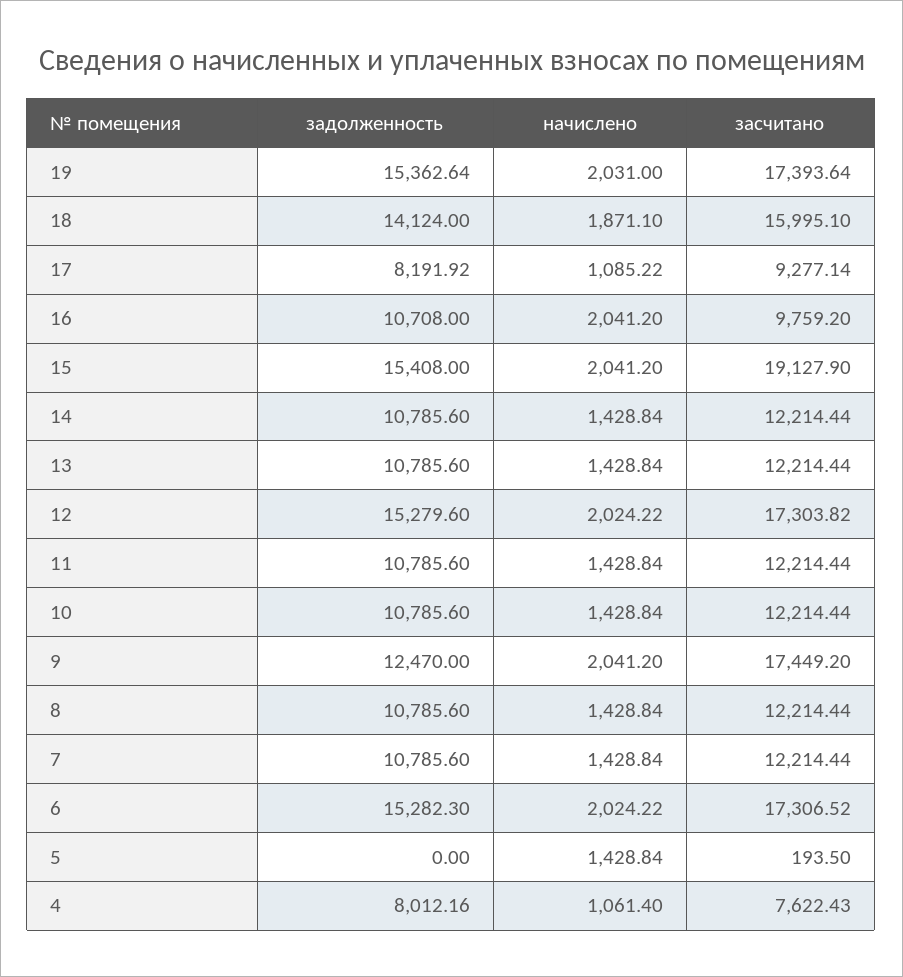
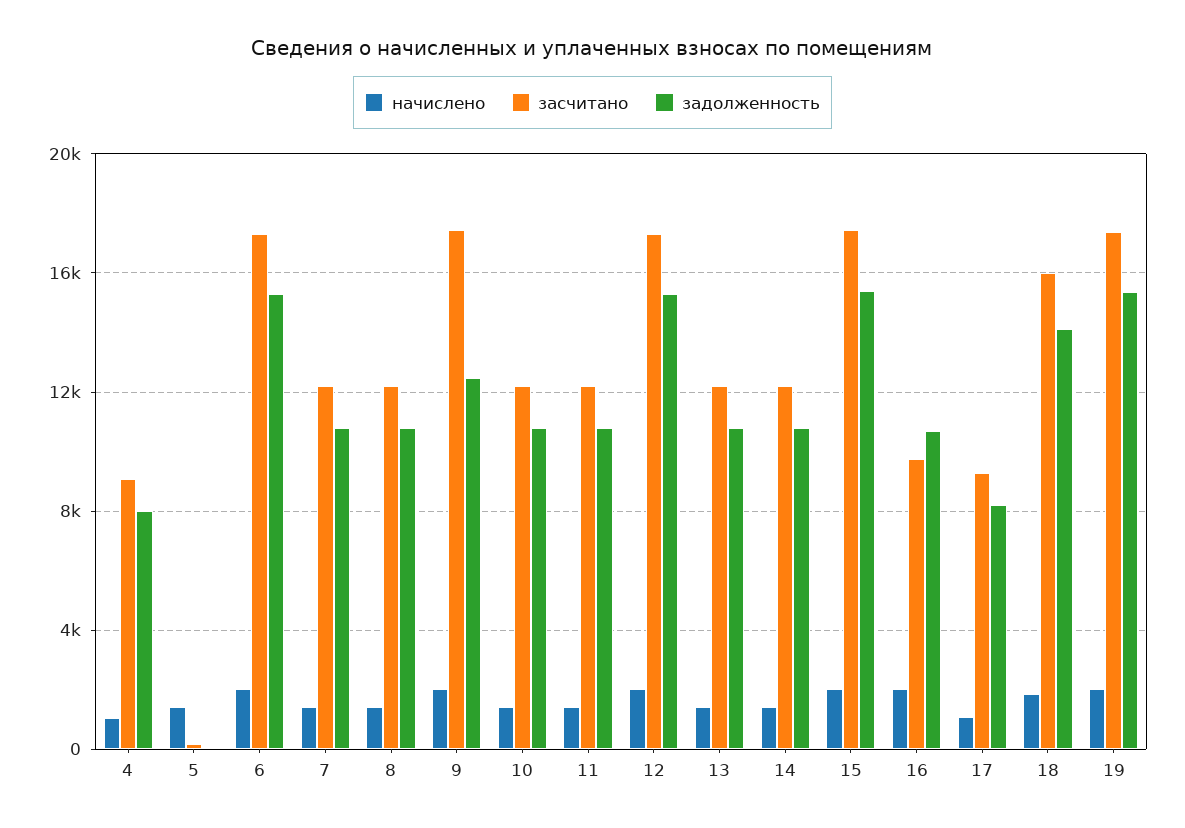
засчитано, 15: 19127.9 -> 17500
засчитано, 4: 7622.43 -> 9000

